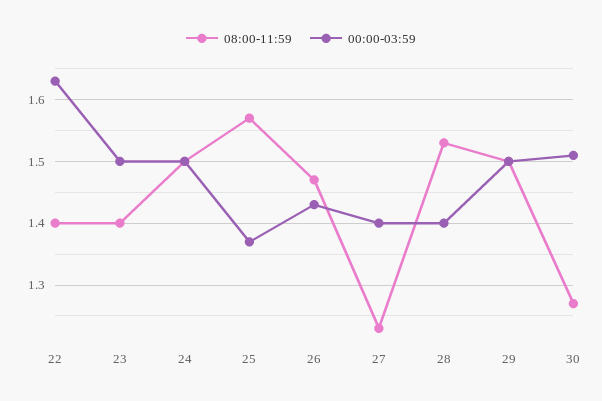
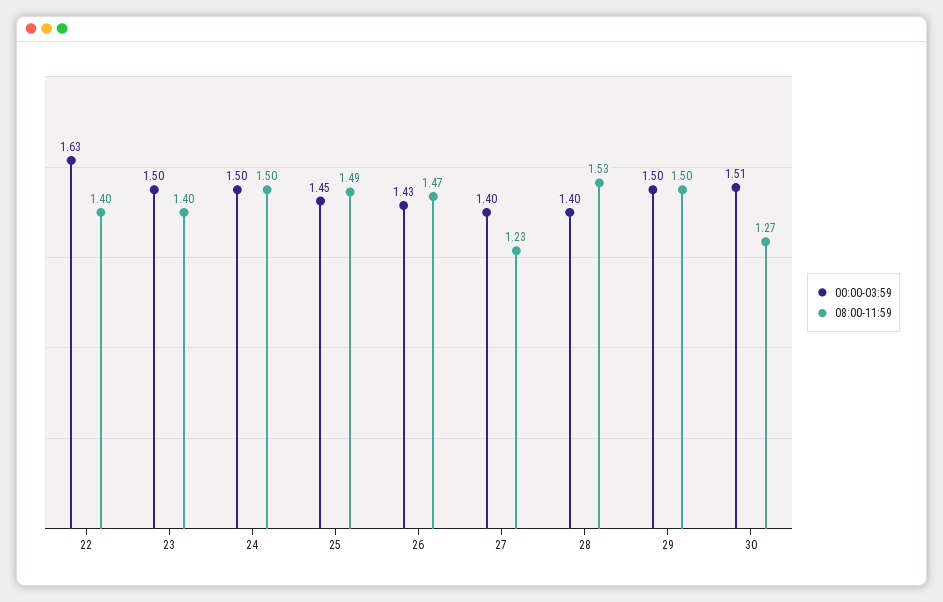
08:00-11:59, 25: 1.57 -> 1.49
00:00-03:59, 25: 1.37 -> 1.45

